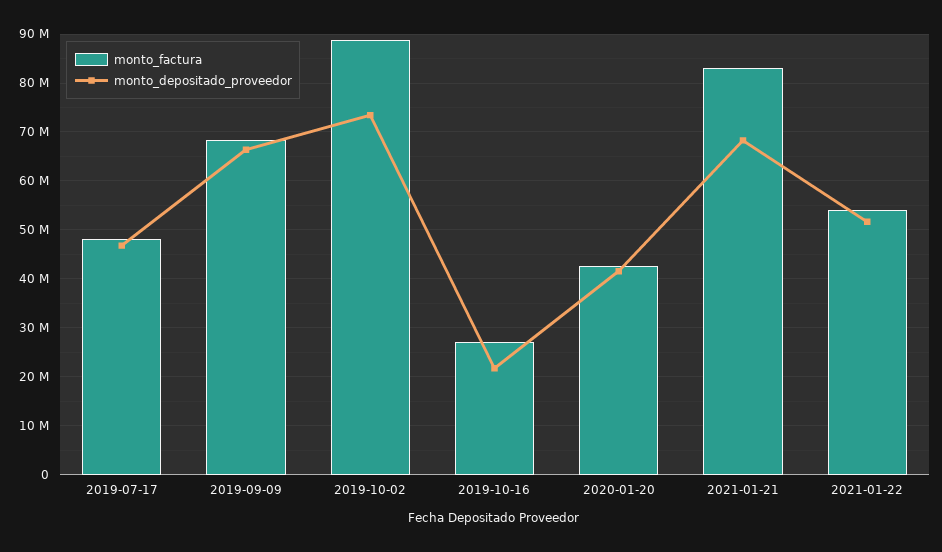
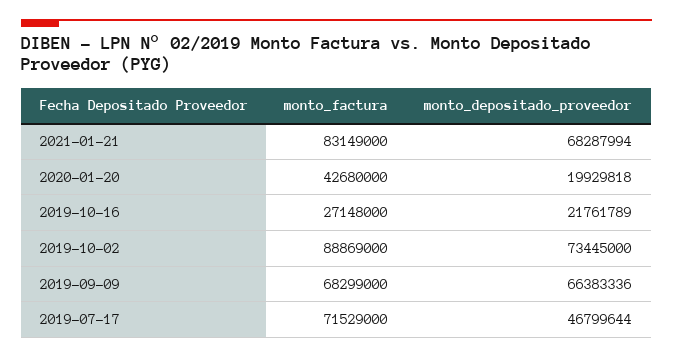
monto_factura, 2019-07-17: 48000000 -> 71529000
monto_depositado_proveedor, 2020-01-20: 42000000 -> 19929818
monto_factura, 2021-01-22: 54000000 -> none
monto_depositado_proveedor, 2021-01-22: 52000000 -> none

